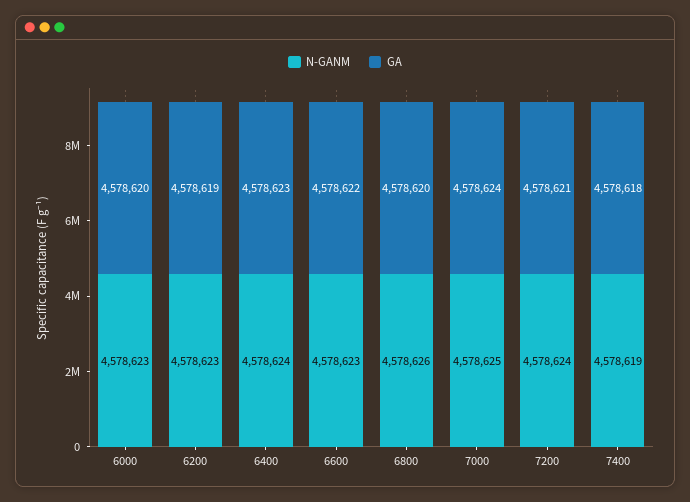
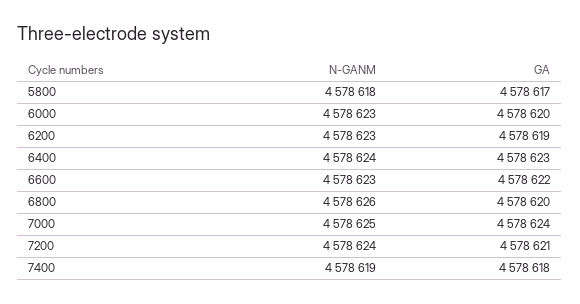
N-GANM, 5800: none -> 4578618
GA, 5800: none -> 4578617

